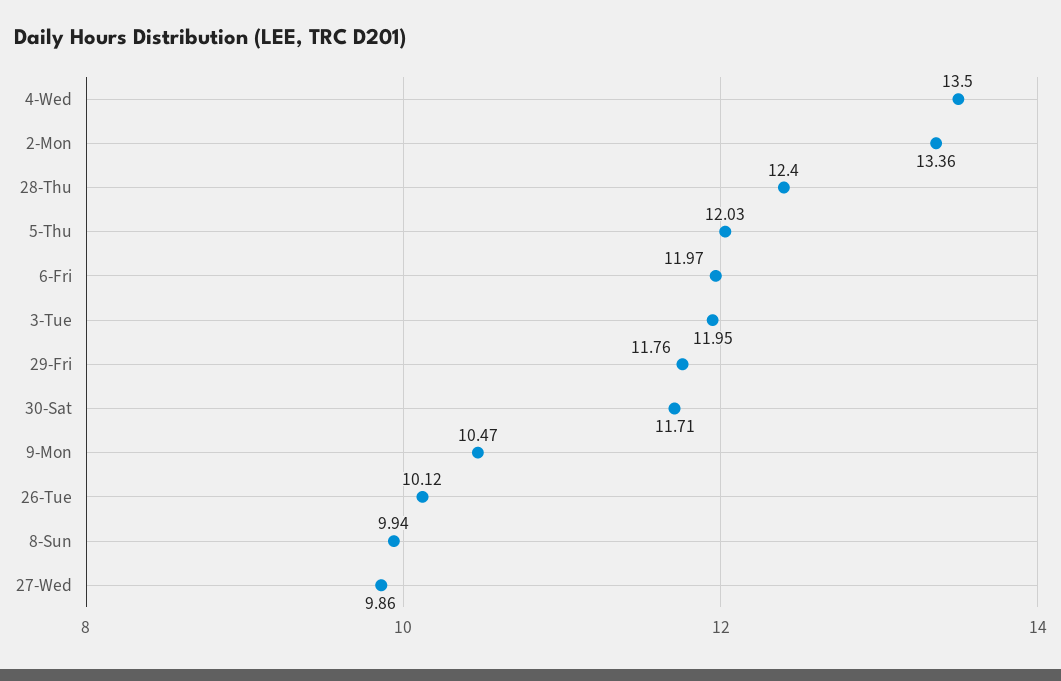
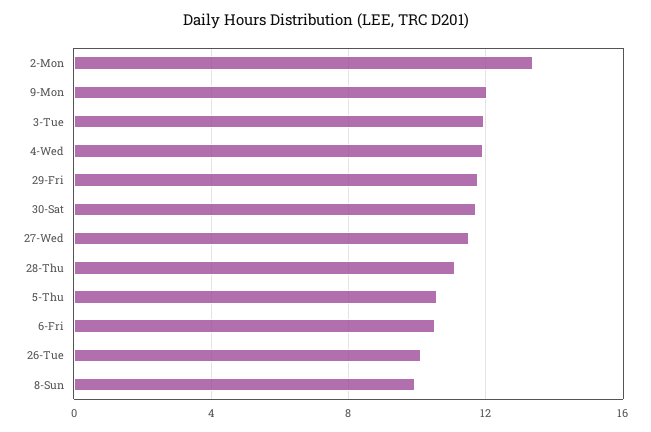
4-Wed: 13.5 -> 12
28-Thu: 12.4 -> 11
5-Thu: 12.03 -> 10.5
6-Fri: 11.97 -> 10.5
9-Mon: 10.47 -> 12
27-Wed: 9.86 -> 11.5

